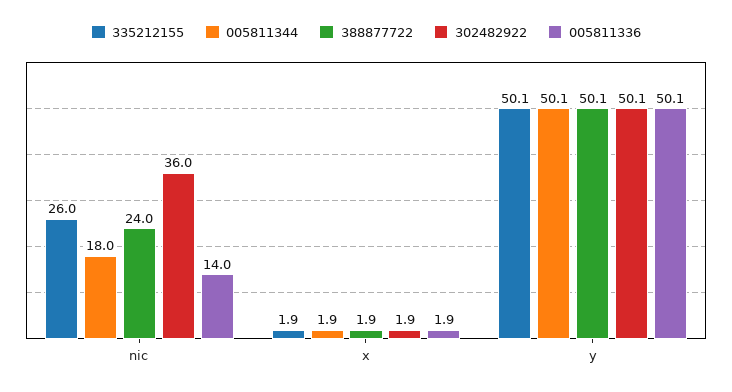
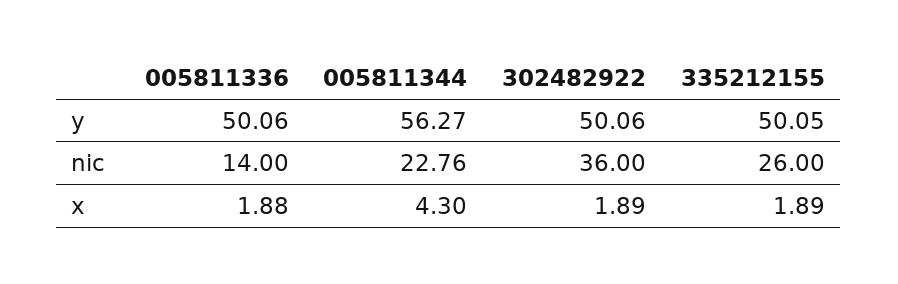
005811344, nic: 18 -> 22.76
388877722, nic: 24 -> none
005811344, x: 1.9 -> 4.3
388877722, x: 1.9 -> none
005811344, y: 50.1 -> 56.27
388877722, y: 50.1 -> none

